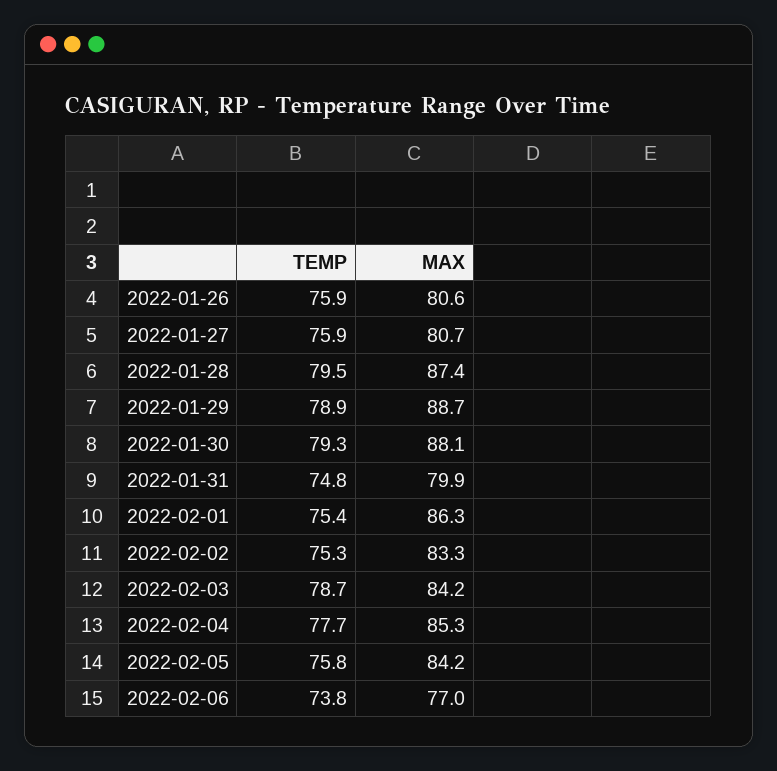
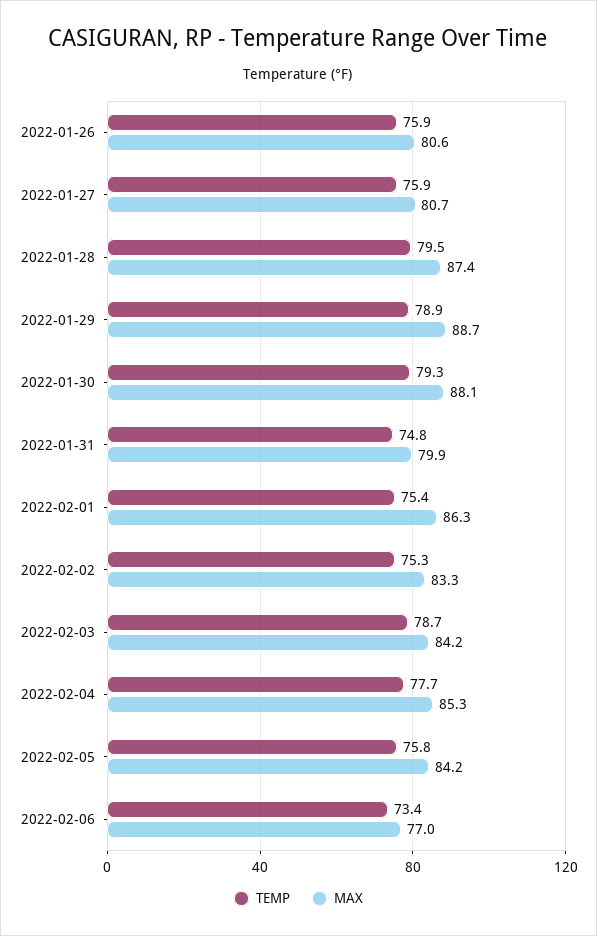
TEMP, 2022-02-06: 73.8 -> 73.4

